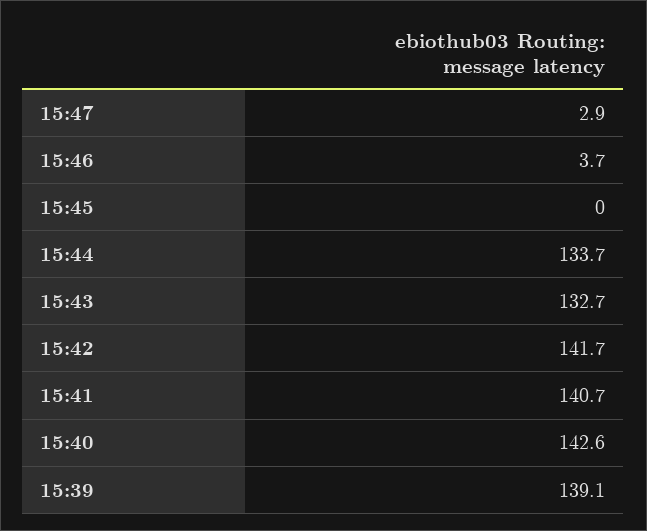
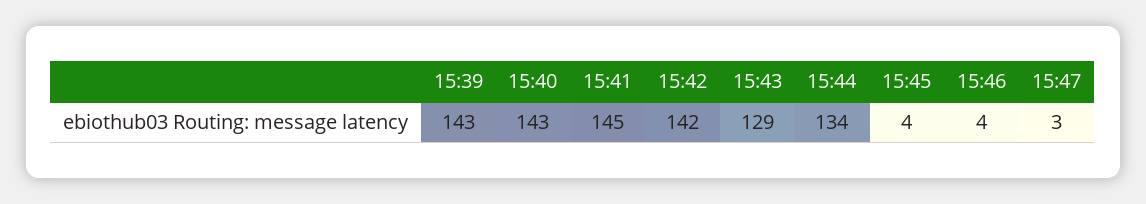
15:45: 0 -> 4
15:43: 132.7 -> 129
15:41: 140.7 -> 145
15:39: 139.1 -> 143

